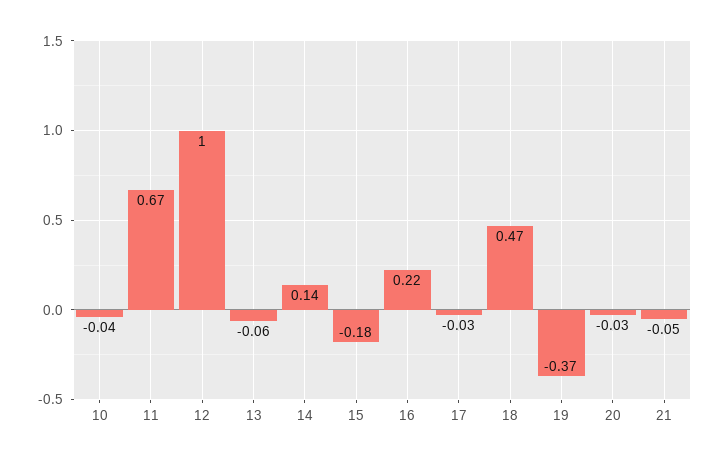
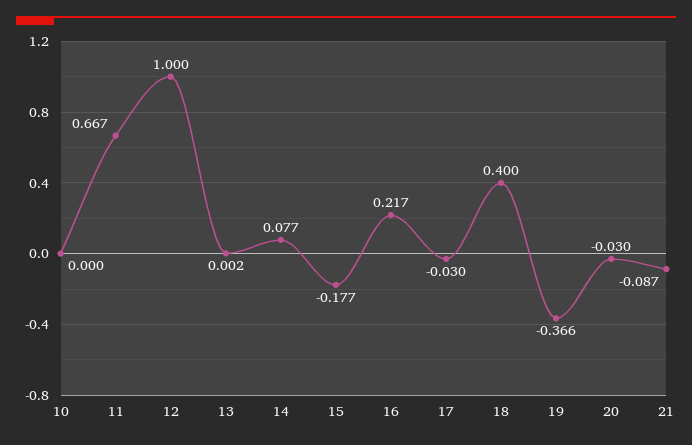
10: -0.04 -> 0
13: -0.06 -> 0.002
14: 0.14 -> 0.077
18: 0.47 -> 0.4
21: -0.05 -> -0.087

